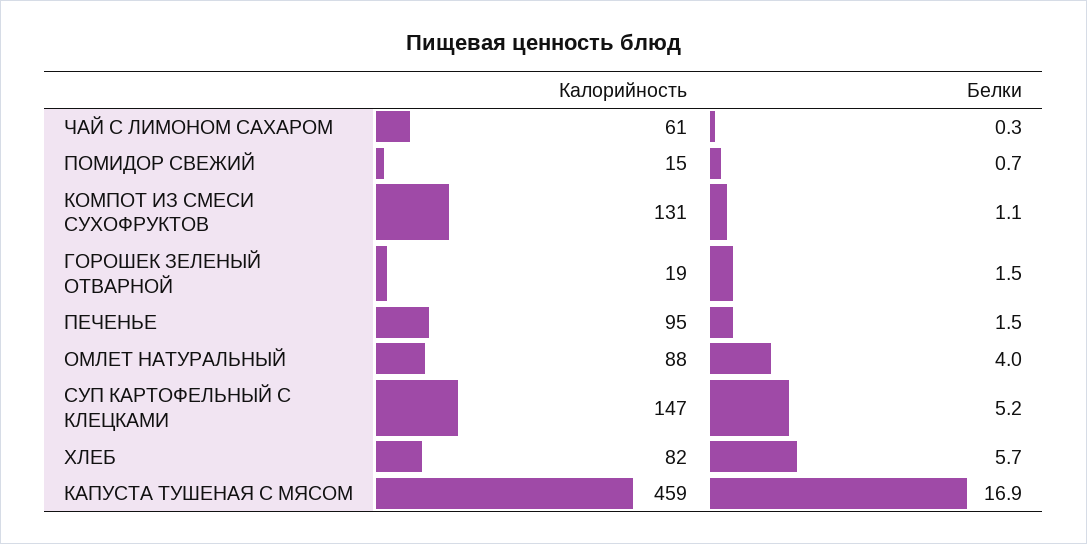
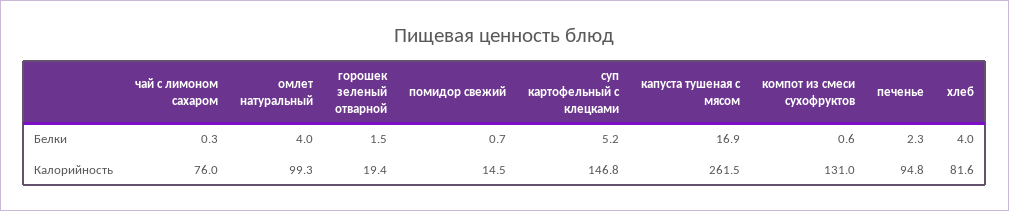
Калорийность, ЧАЙ С ЛИМОНОМ САХАРОМ: 61 -> 76
Белки, КОМПОТ ИЗ СМЕСИ СУХОФРУКТОВ: 1.1 -> 0.6
Белки, ПЕЧЕНЬЕ: 1.5 -> 2.3
Калорийность, ОМЛЕТ НАТУРАЛЬНЫЙ: 88 -> 99.3
Белки, ХЛЕБ: 5.7 -> 4
Калорийность, КАПУСТА ТУШЕНАЯ С МЯСОМ: 459 -> 261.5

